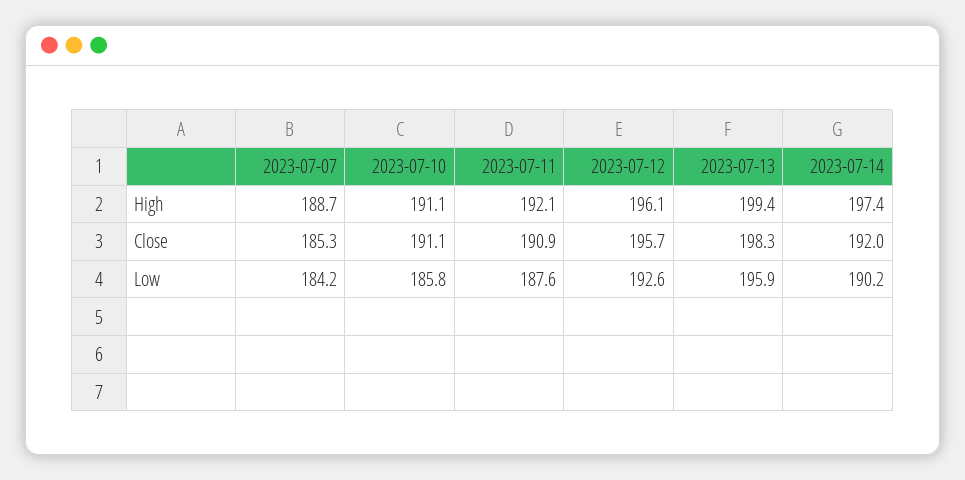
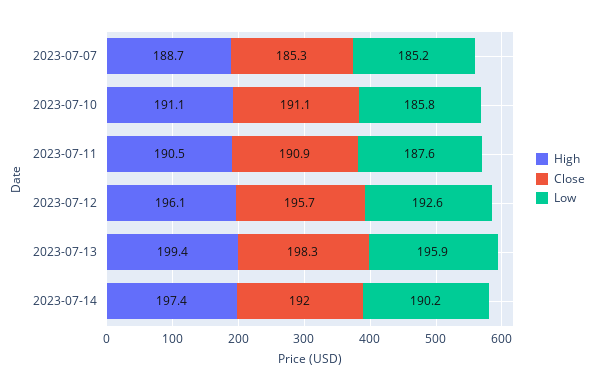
High, 2023-07-11: 192.1 -> 190.5
Low, 2023-07-07: 184.2 -> 185.2

